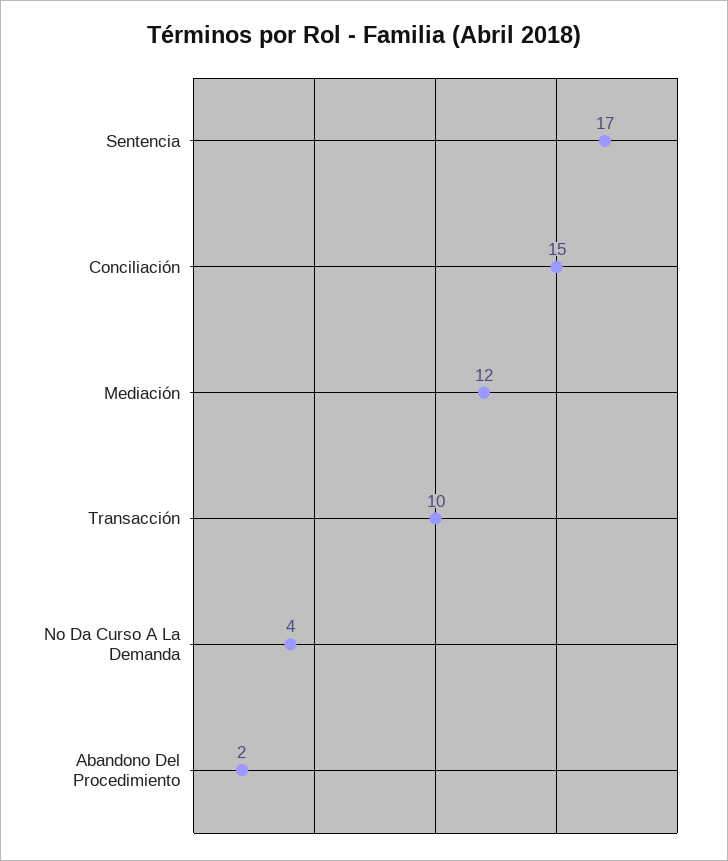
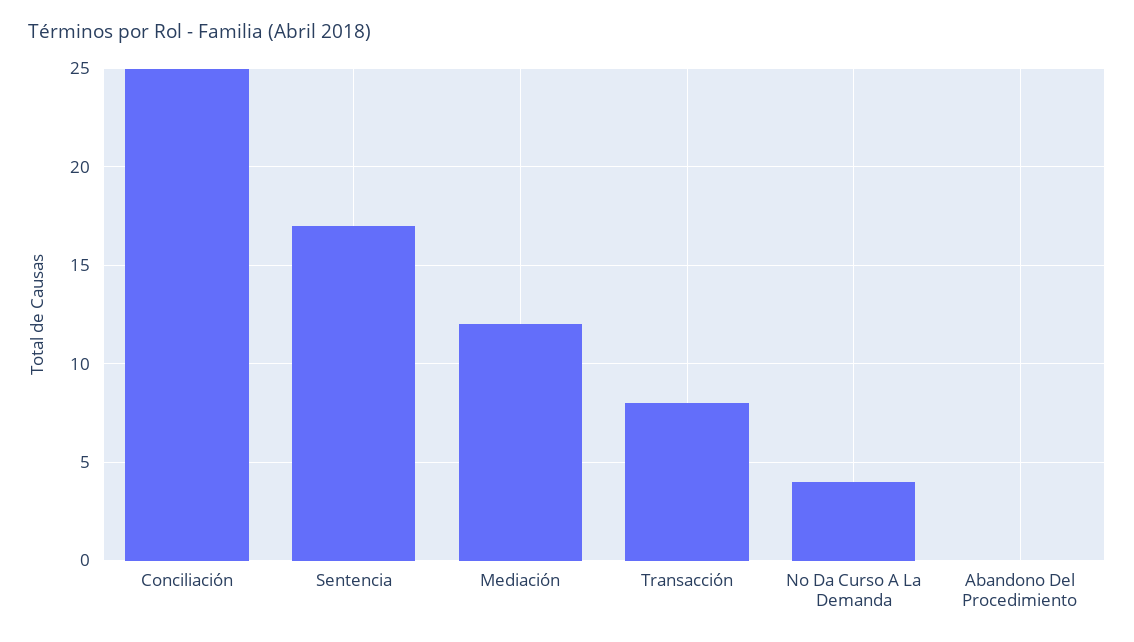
Conciliación: 15 -> 25
Transacción: 10 -> 8
Abandono Del Procedimiento: 2 -> 0

